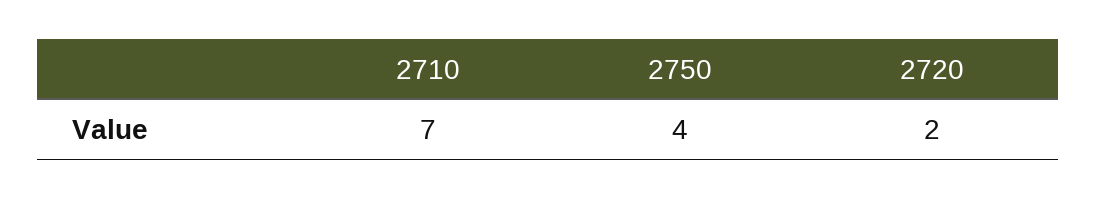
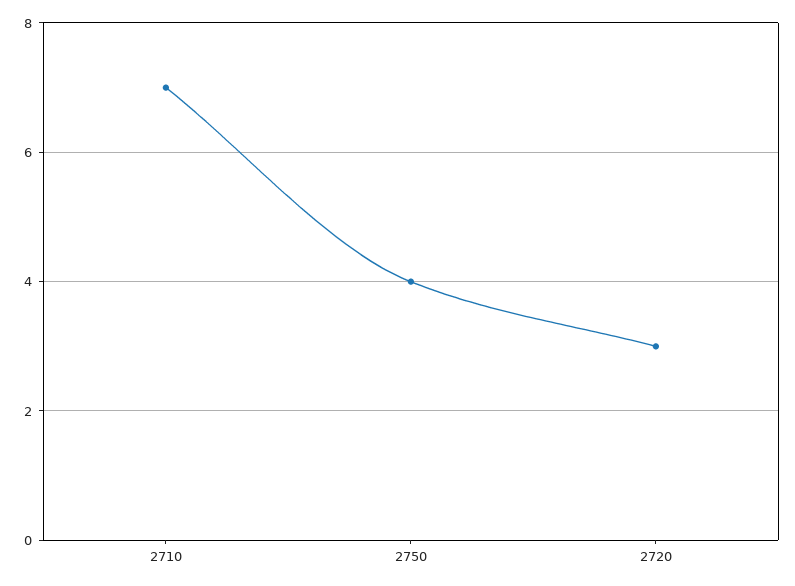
2720: 2 -> 3

